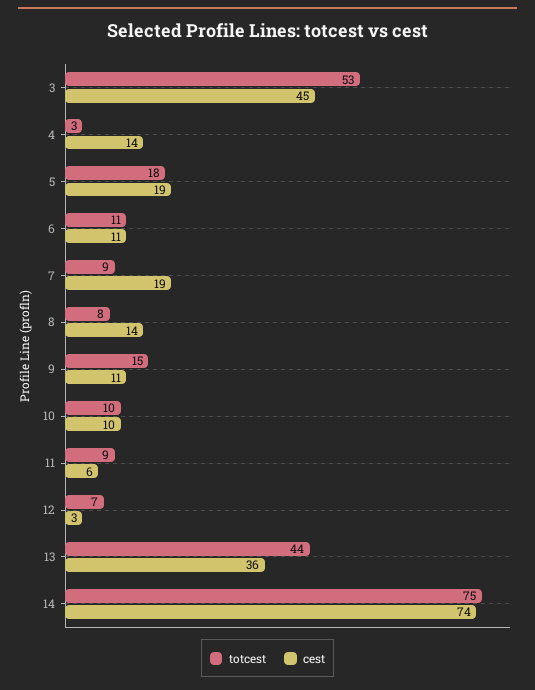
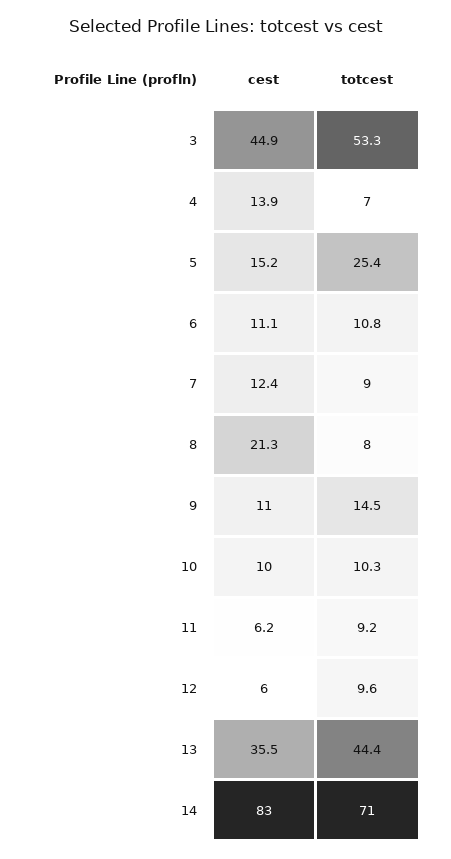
totcest, 4: 3 -> 7
totcest, 5: 18 -> 25.4
cest, 5: 19 -> 15.2
cest, 7: 19 -> 12.4
cest, 8: 14 -> 21.3
totcest, 12: 7 -> 9.6
cest, 12: 3 -> 6
totcest, 14: 75 -> 71
cest, 14: 74 -> 83

